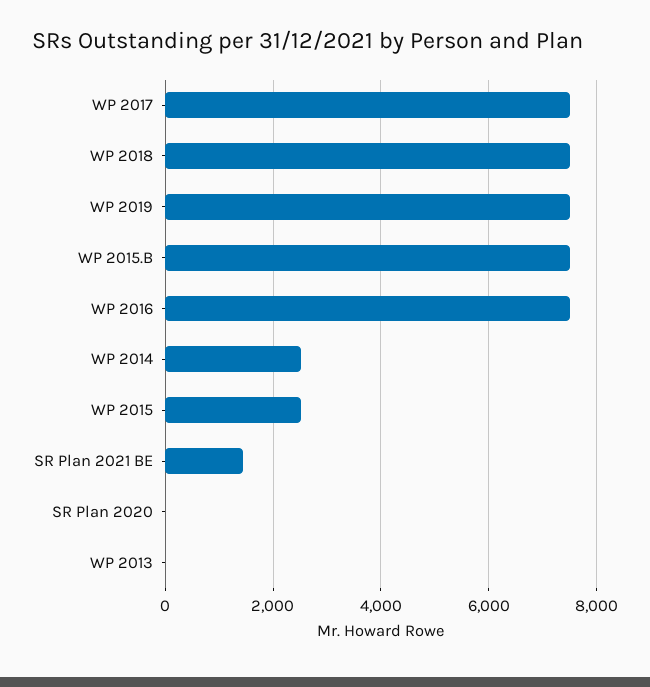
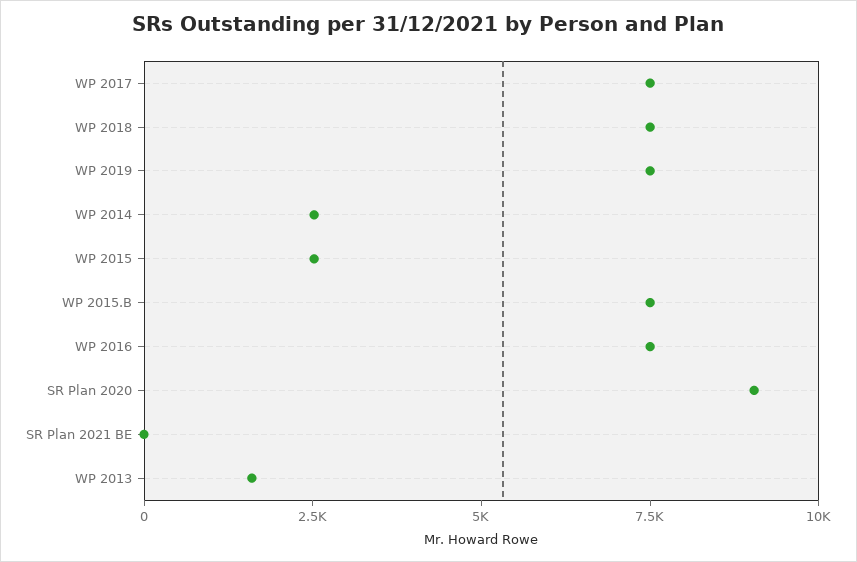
SR Plan 2021 BE: 1400 -> 0
SR Plan 2020: 0 -> 9000
WP 2013: 0 -> 1500

